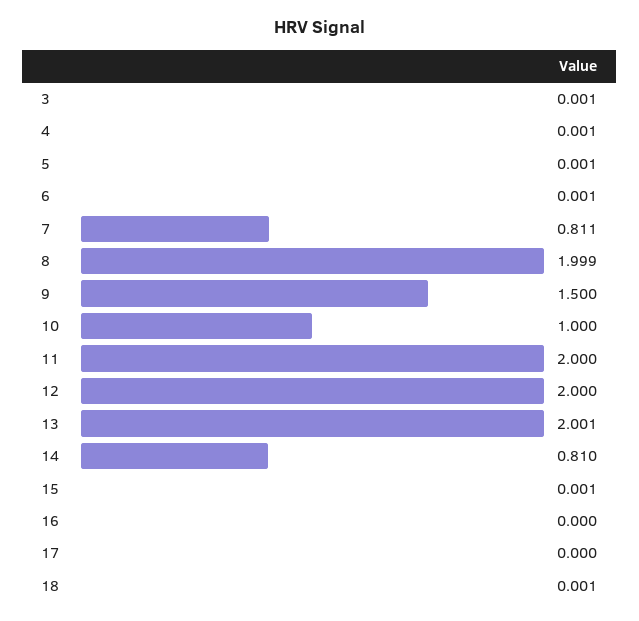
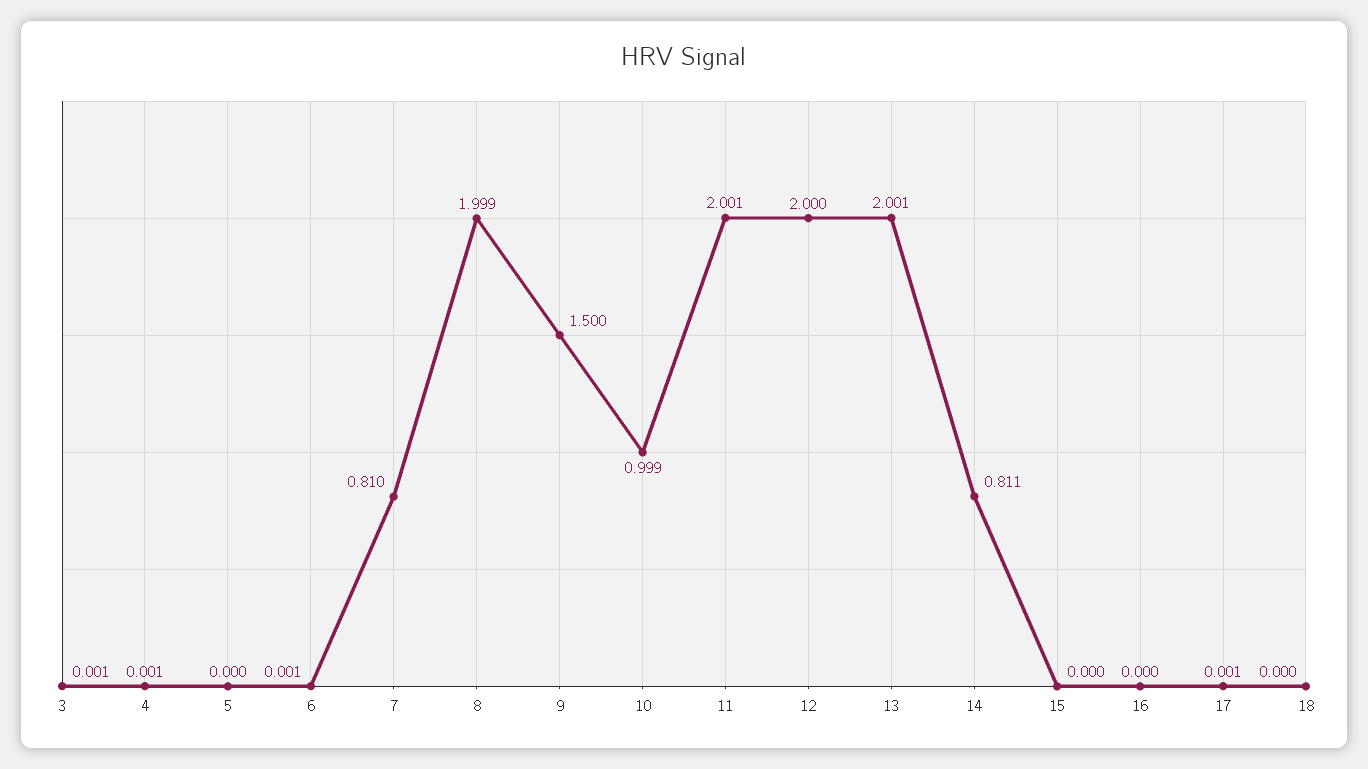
5: 0.001 -> 0
7: 0.811 -> 0.81
10: 1 -> 0.999
11: 2 -> 2.001
14: 0.81 -> 0.811
15: 0.001 -> 0
17: 0 -> 0.001
18: 0.001 -> 0

